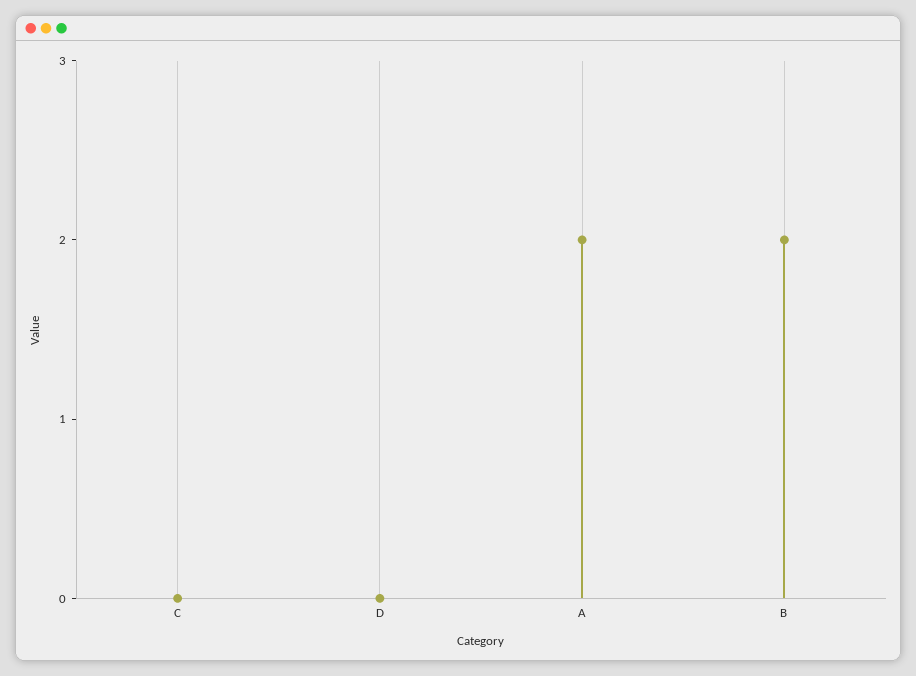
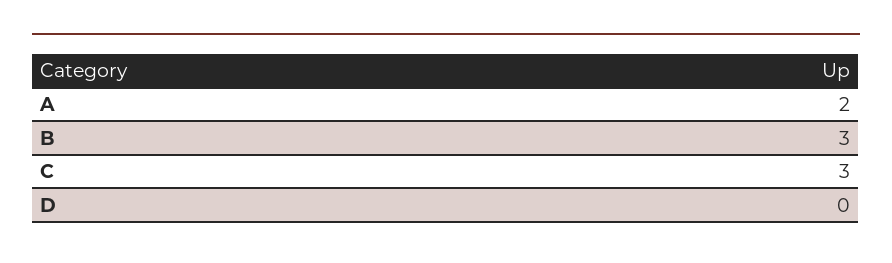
C: 0 -> 3
B: 2 -> 3

